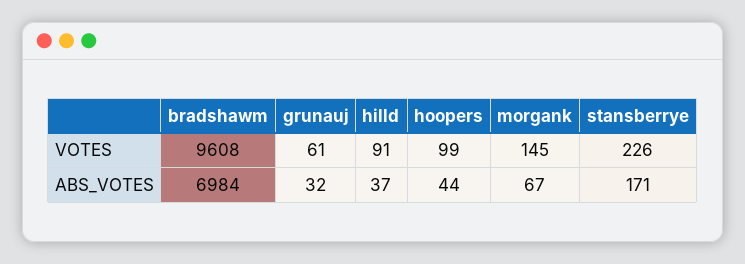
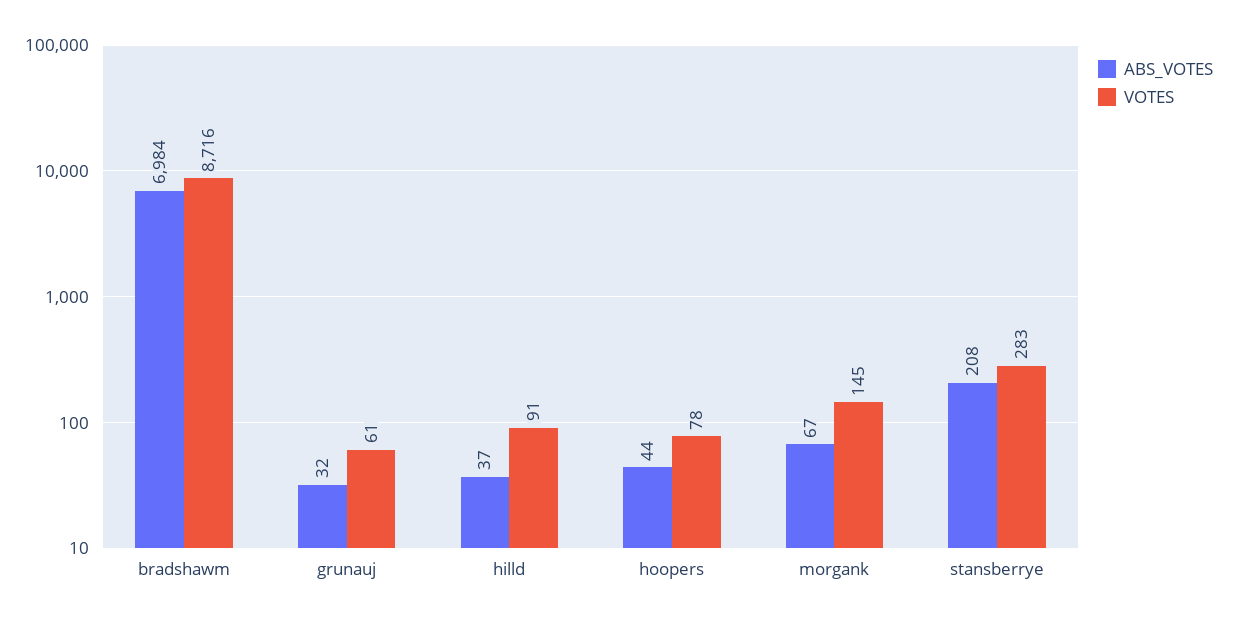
VOTES, bradshawm: 9608 -> 8716
VOTES, hoopers: 99 -> 78
VOTES, stansberrye: 226 -> 283
ABS_VOTES, stansberrye: 171 -> 208

